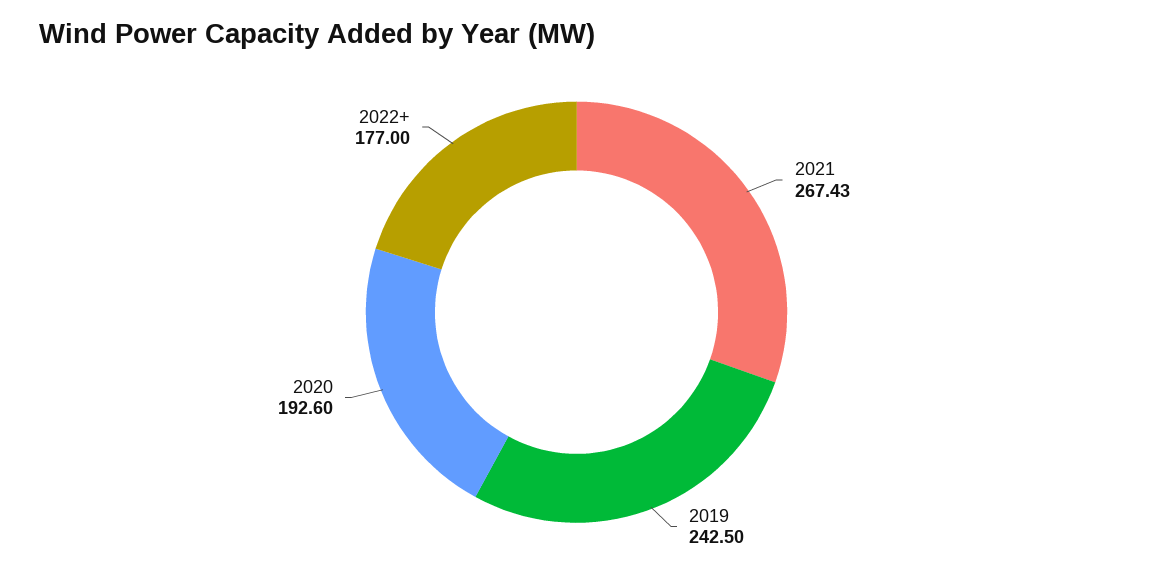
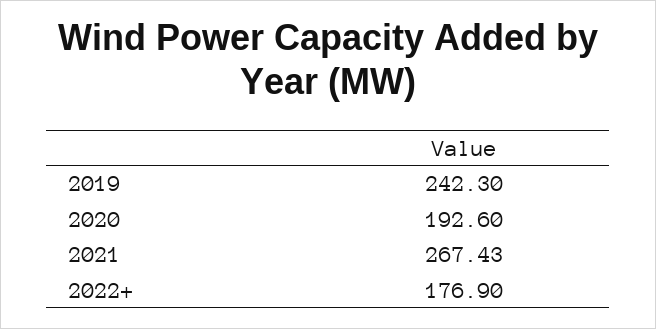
2019: 242.5 -> 242.3
2022+: 177 -> 176.9

